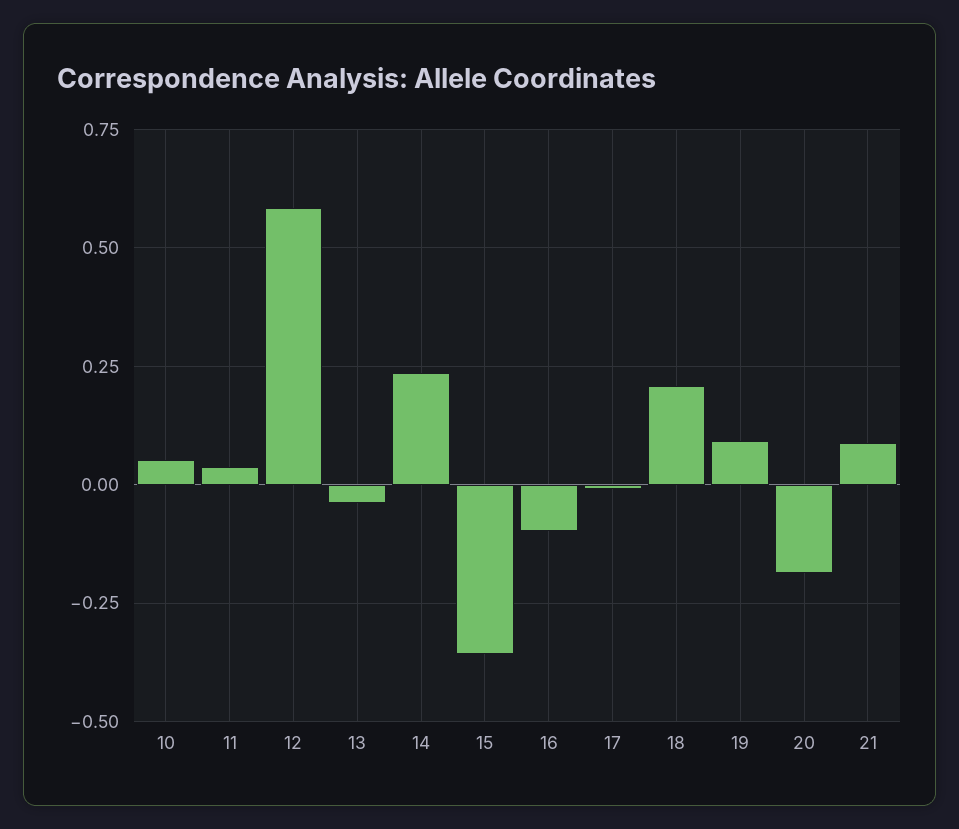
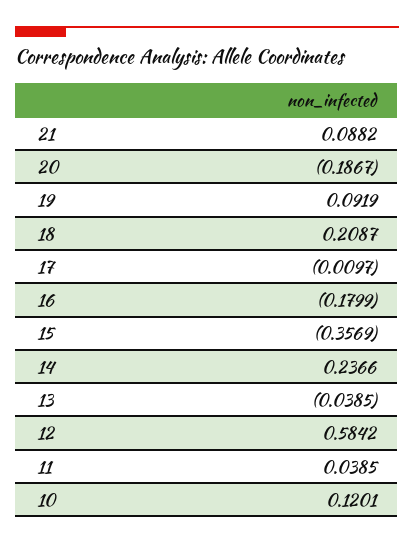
10: 0.05 -> 0.1201
16: -0.1 -> -0.1799

